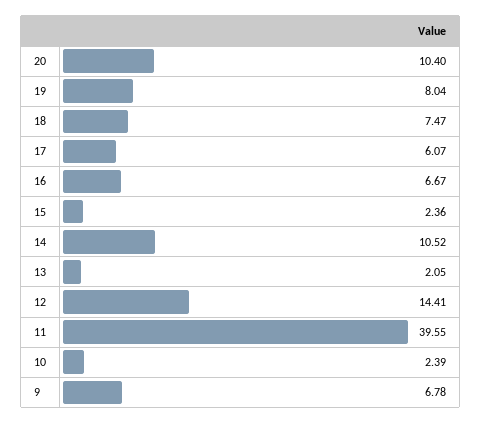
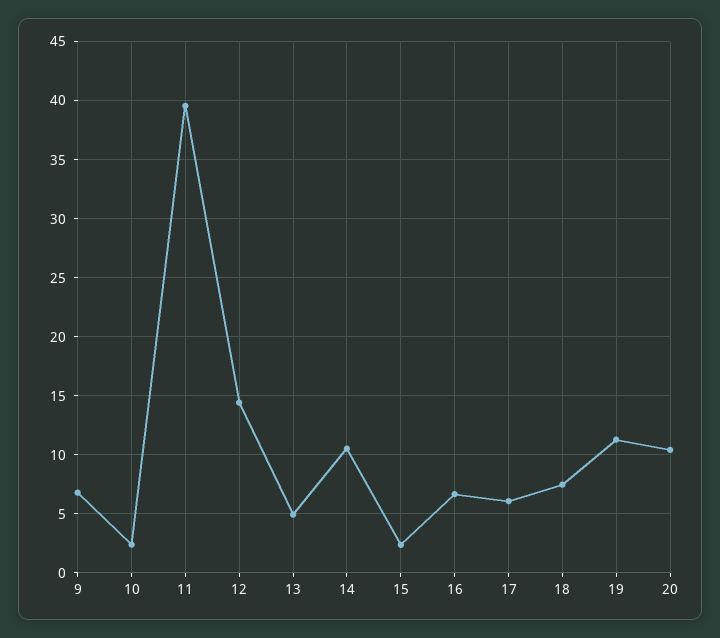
19: 8.04 -> 11
13: 2.05 -> 5

